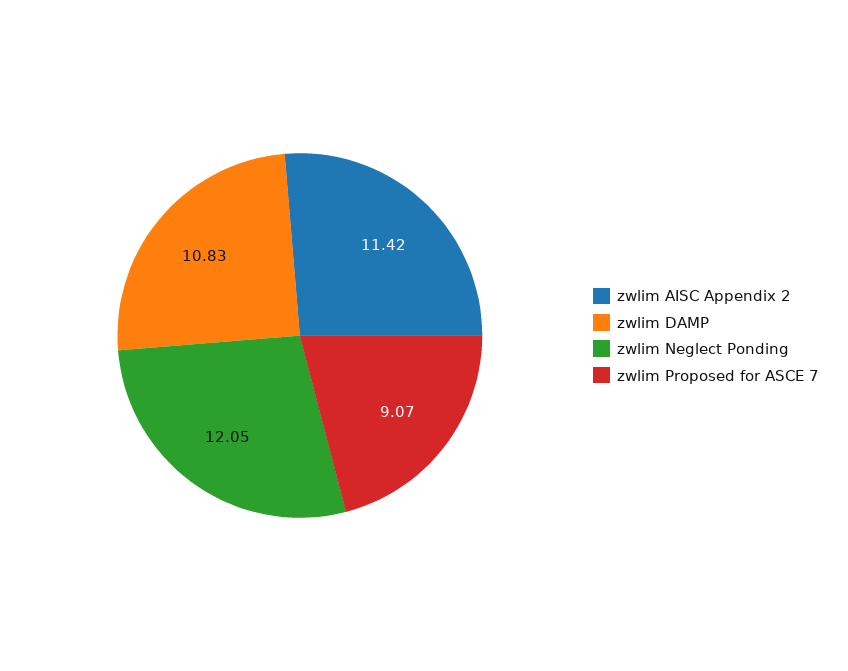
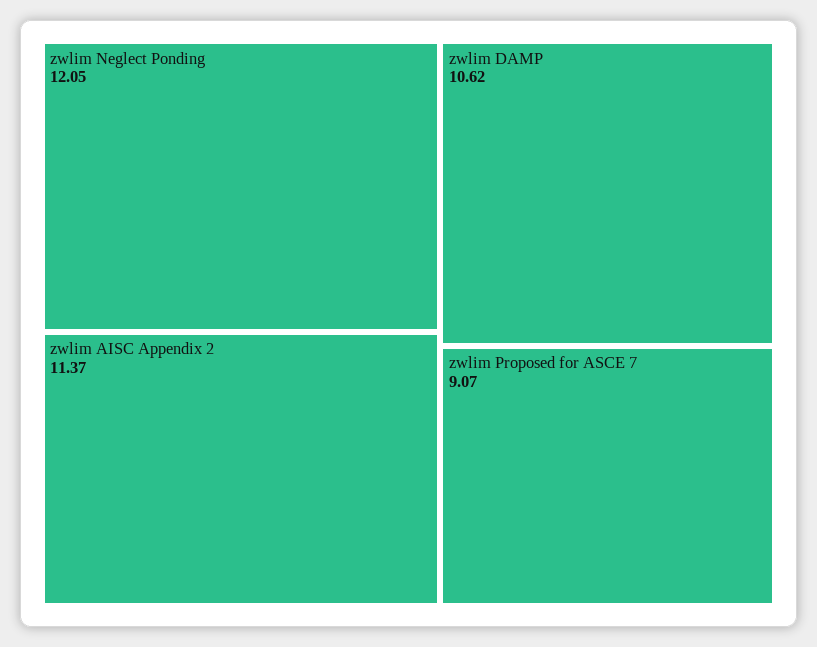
zwlim AISC Appendix 2: 11.42 -> 11.37
zwlim DAMP: 10.83 -> 10.62

